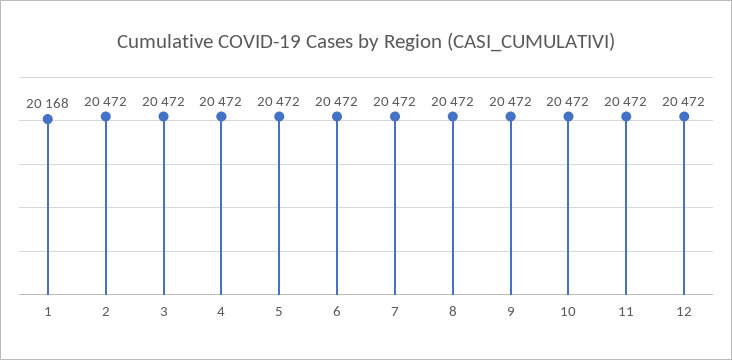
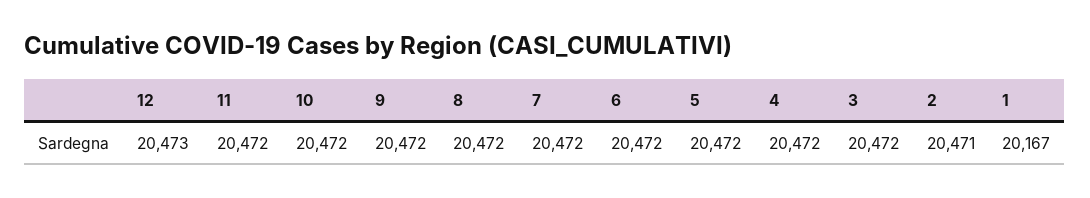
1: 20168 -> 20167
2: 20472 -> 20471
12: 20472 -> 20473

